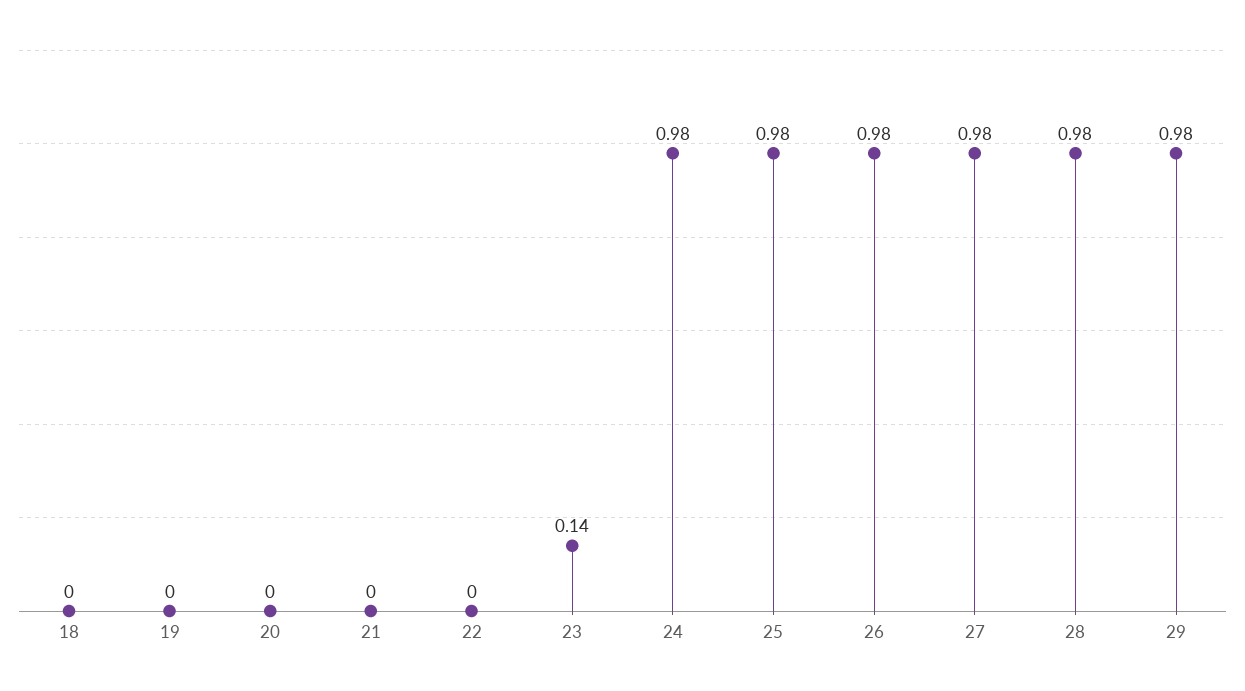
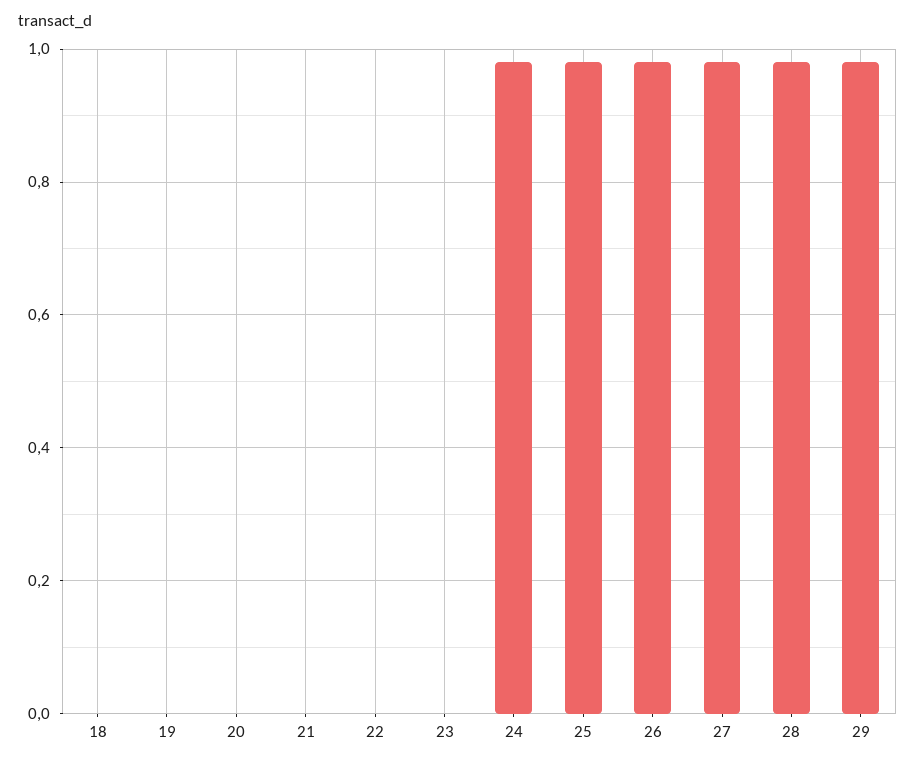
23: 0.14 -> 0

